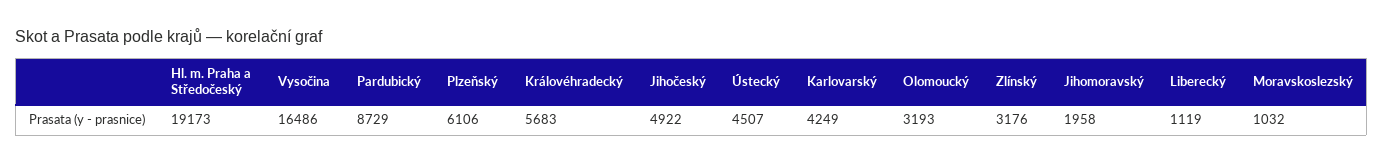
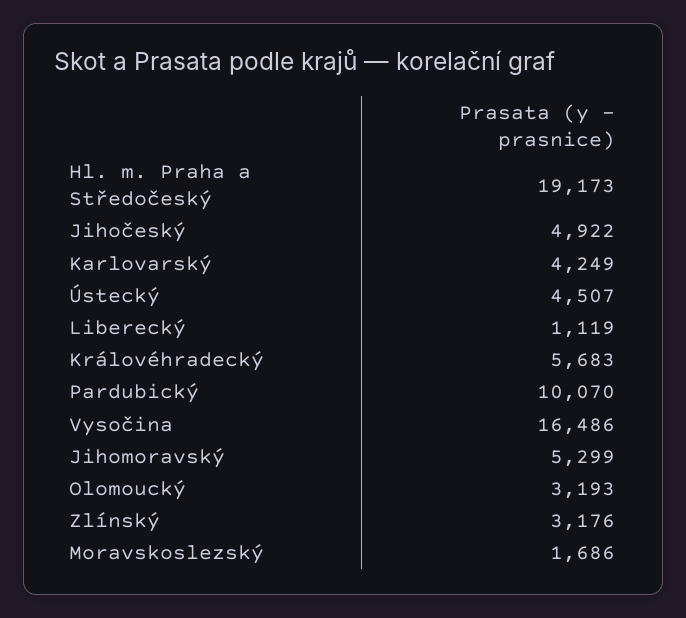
Pardubický: 8729 -> 10070
Plzeňský: 6106 -> none
Jihomoravský: 1958 -> 5299
Moravskoslezský: 1032 -> 1686

